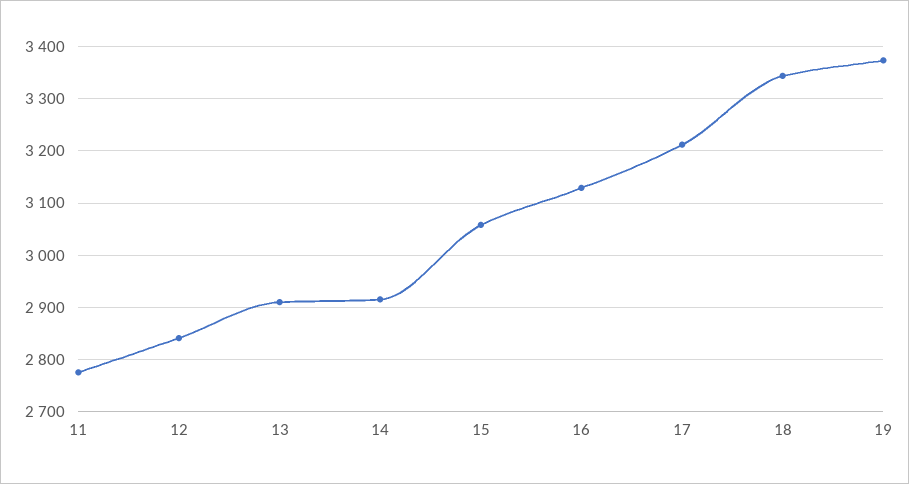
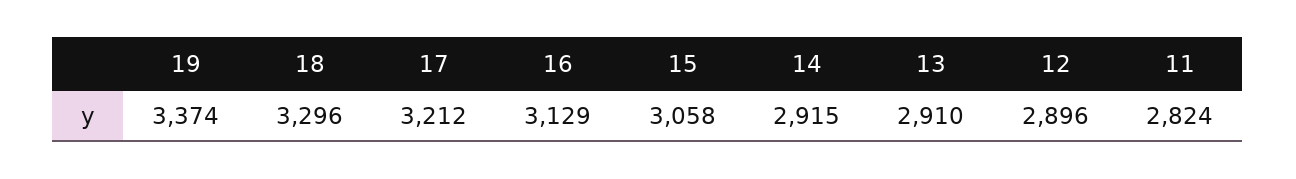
11: 2780 -> 2824
12: 2840 -> 2896
18: 3340 -> 3296

